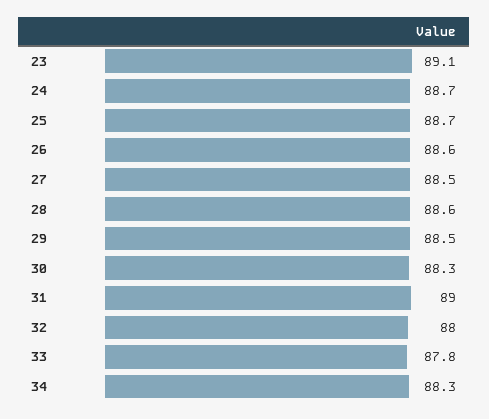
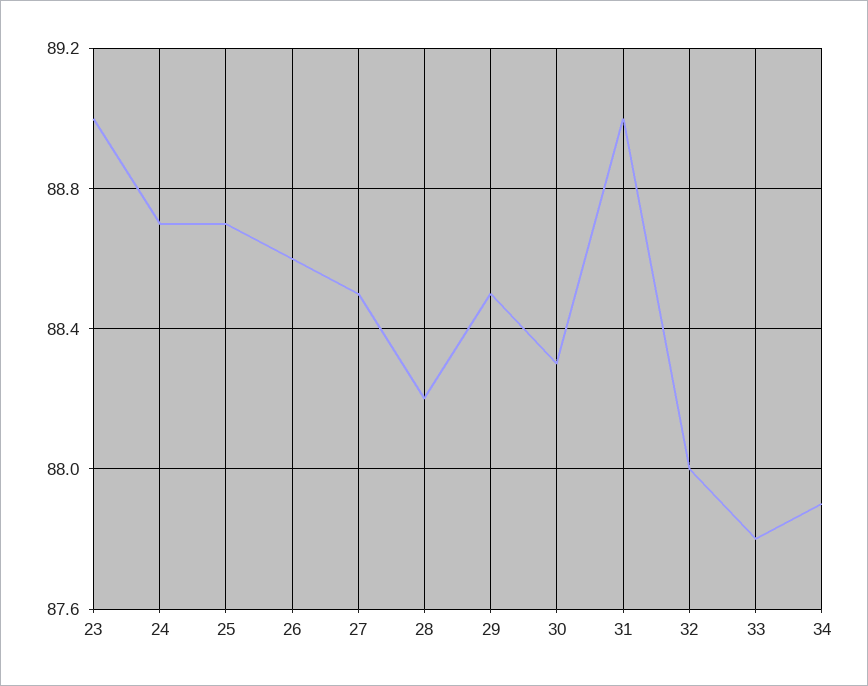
23: 89.1 -> 89
28: 88.6 -> 88.2
34: 88.3 -> 87.9

